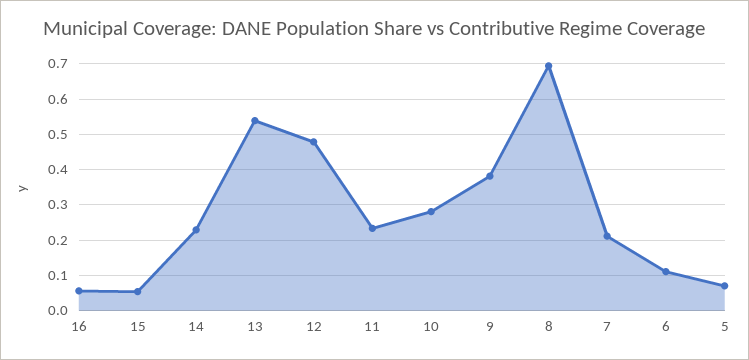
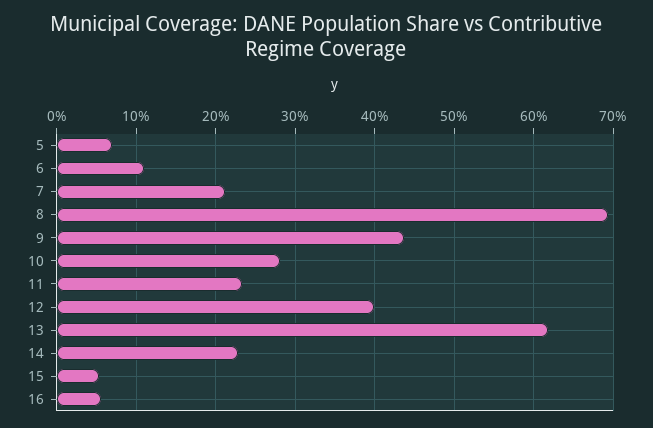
13: 0.54 -> 0.62
12: 0.48 -> 0.4
9: 0.38 -> 0.44

